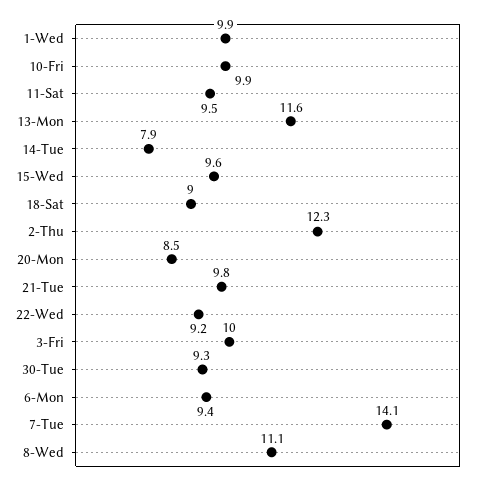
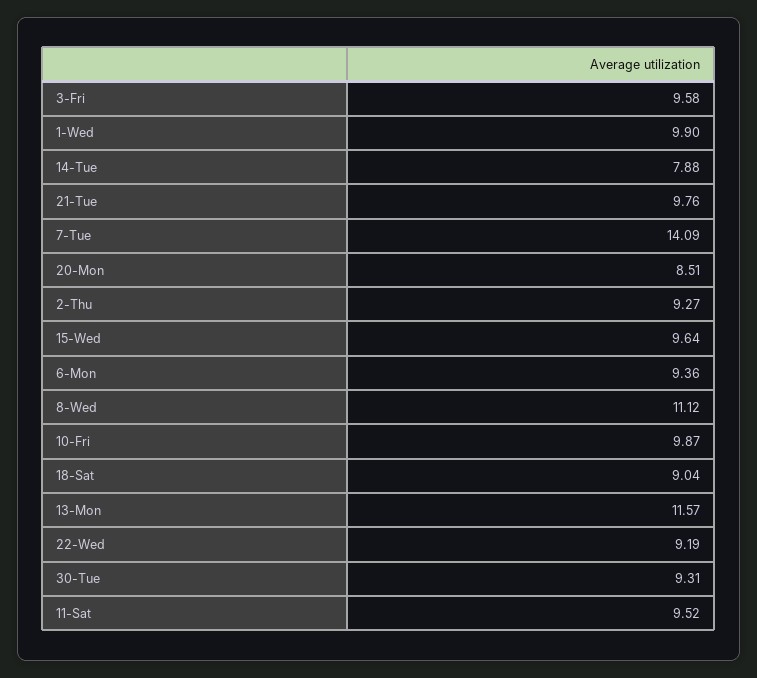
2-Thu: 12.3 -> 9.27
3-Fri: 10 -> 9.58

